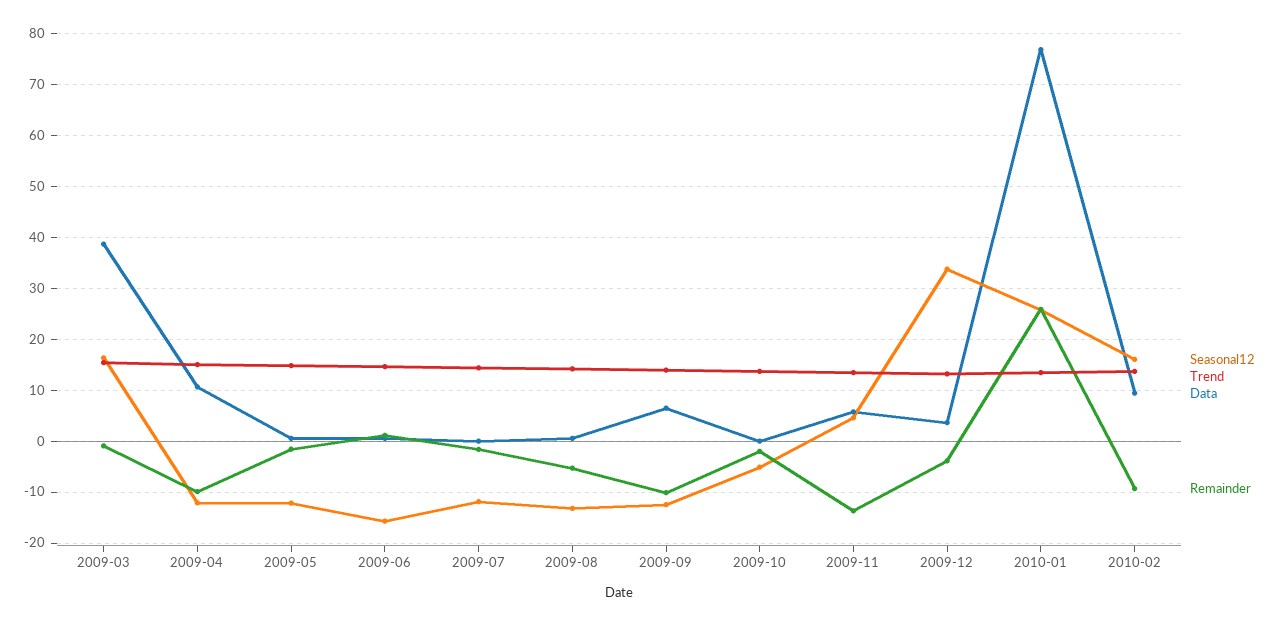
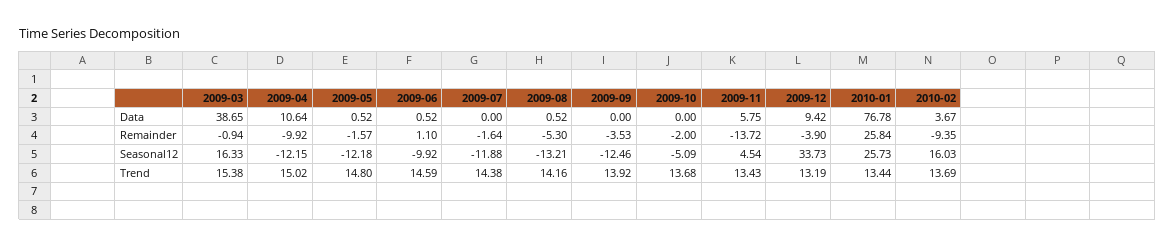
Seasonal12, 2009-06: -16 -> -9.92
Data, 2009-09: 6 -> 0
Remainder, 2009-09: -10 -> -3.53
Data, 2009-12: 4 -> 9.42
Data, 2010-02: 10 -> 3.67

